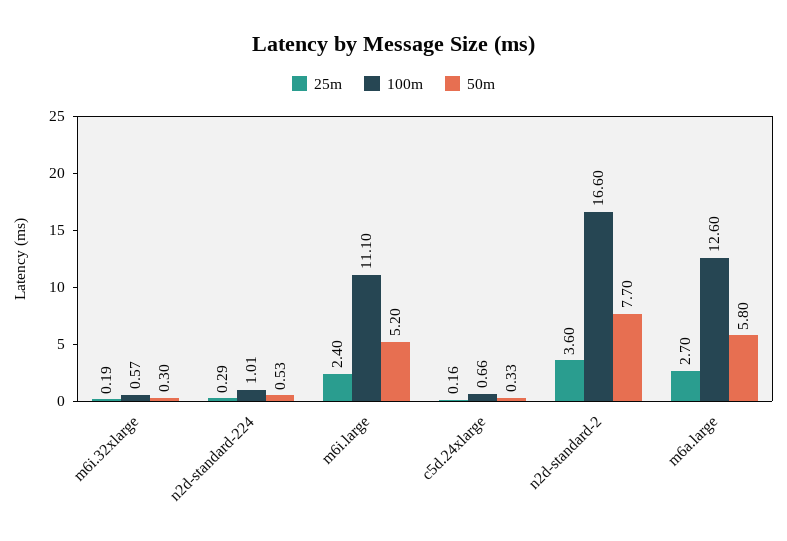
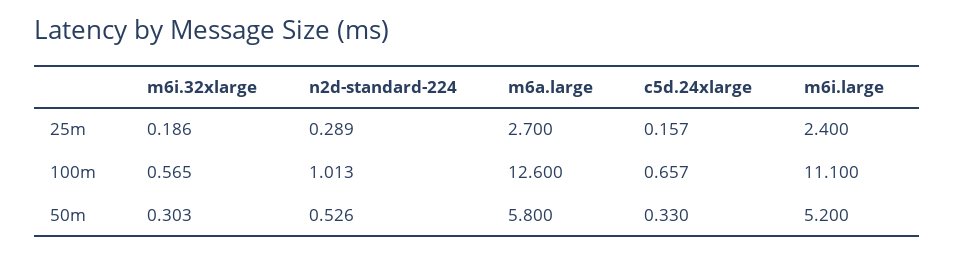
25m, n2d-standard-2: 3.6 -> none
100m, n2d-standard-2: 16.6 -> none
50m, n2d-standard-2: 7.7 -> none

